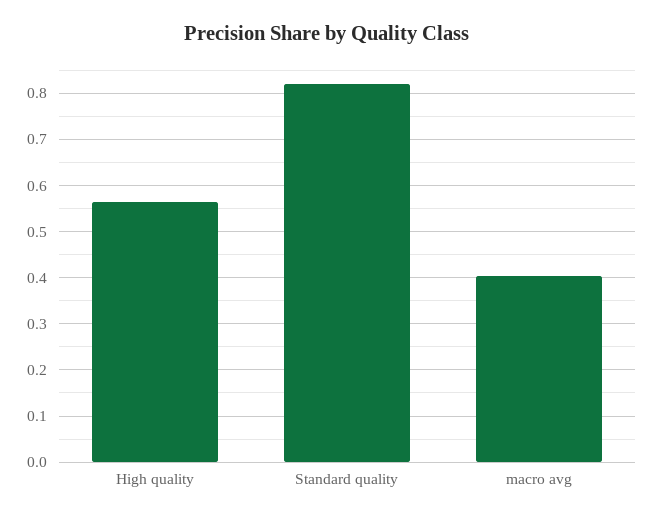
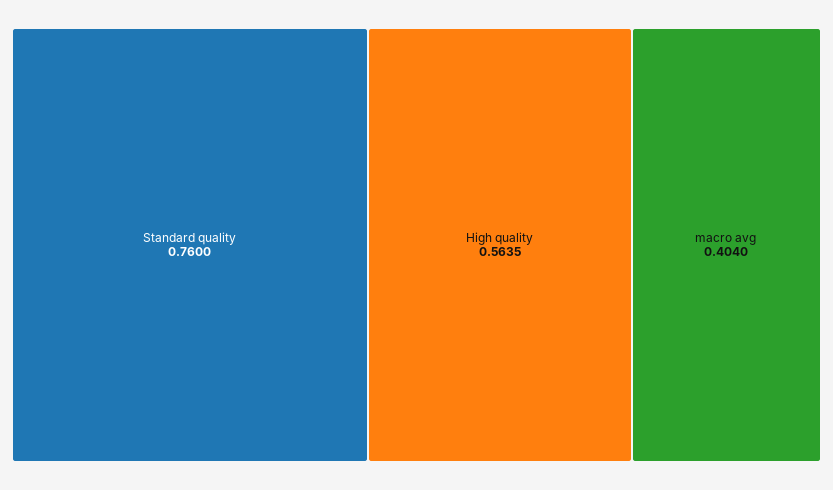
Standard quality: 0.82 -> 0.76

